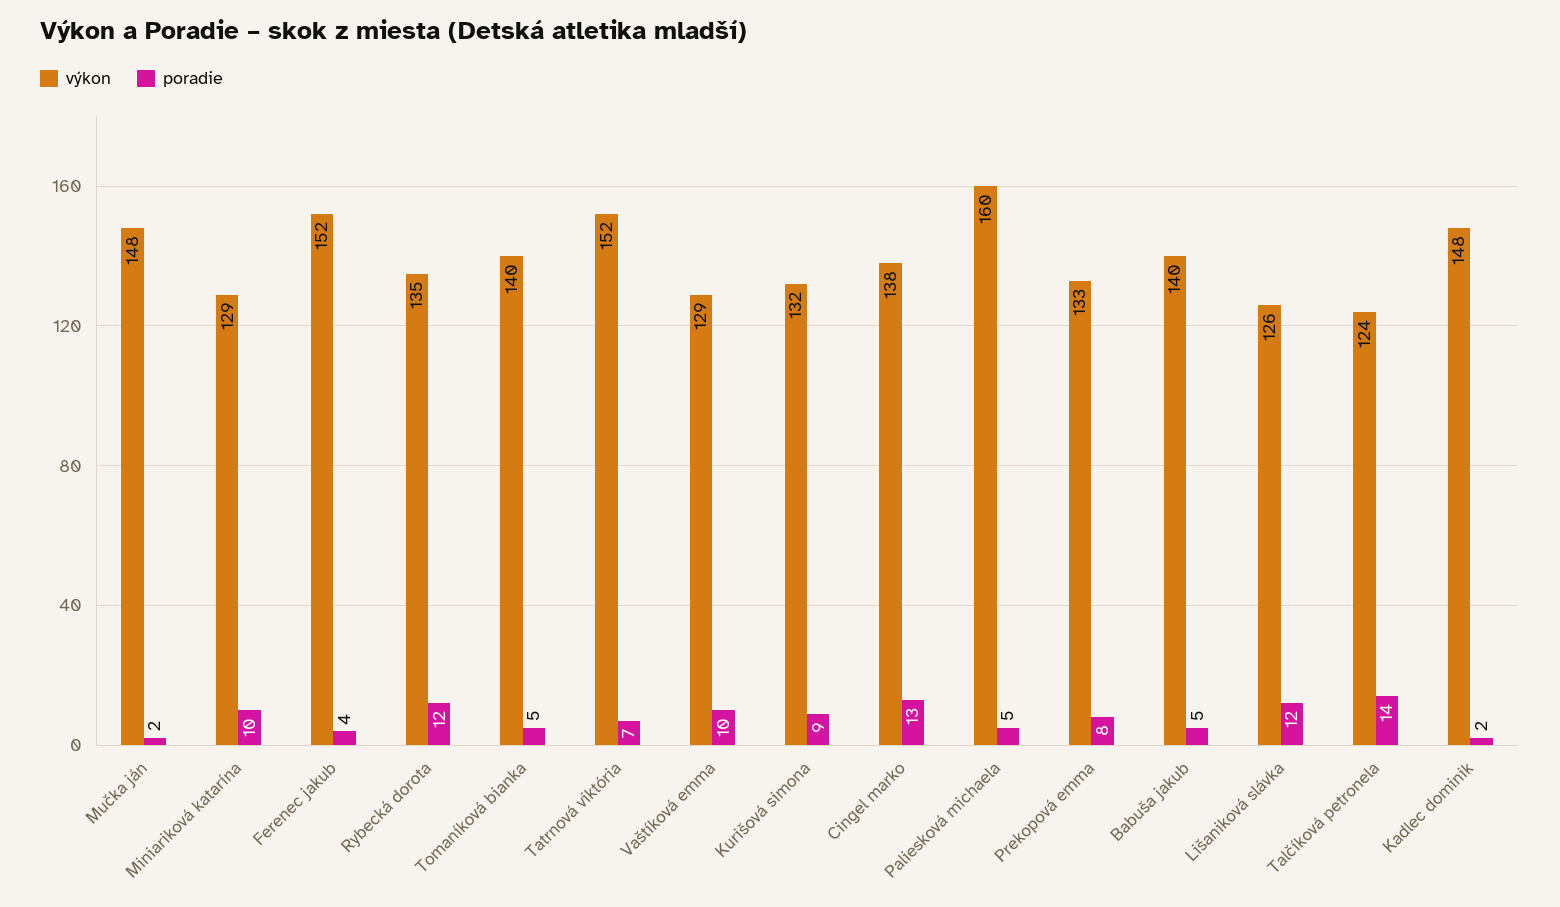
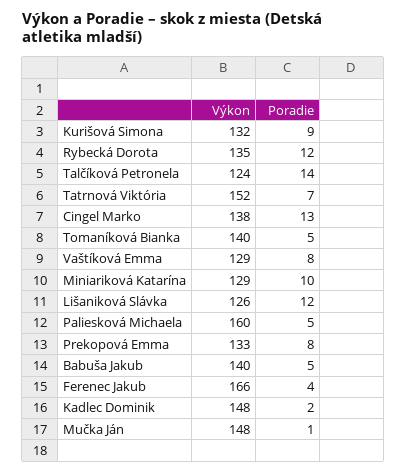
poradie, Mučka ján: 2 -> 1
výkon, Ferenec jakub: 152 -> 166
poradie, Vaštíková emma: 10 -> 8

